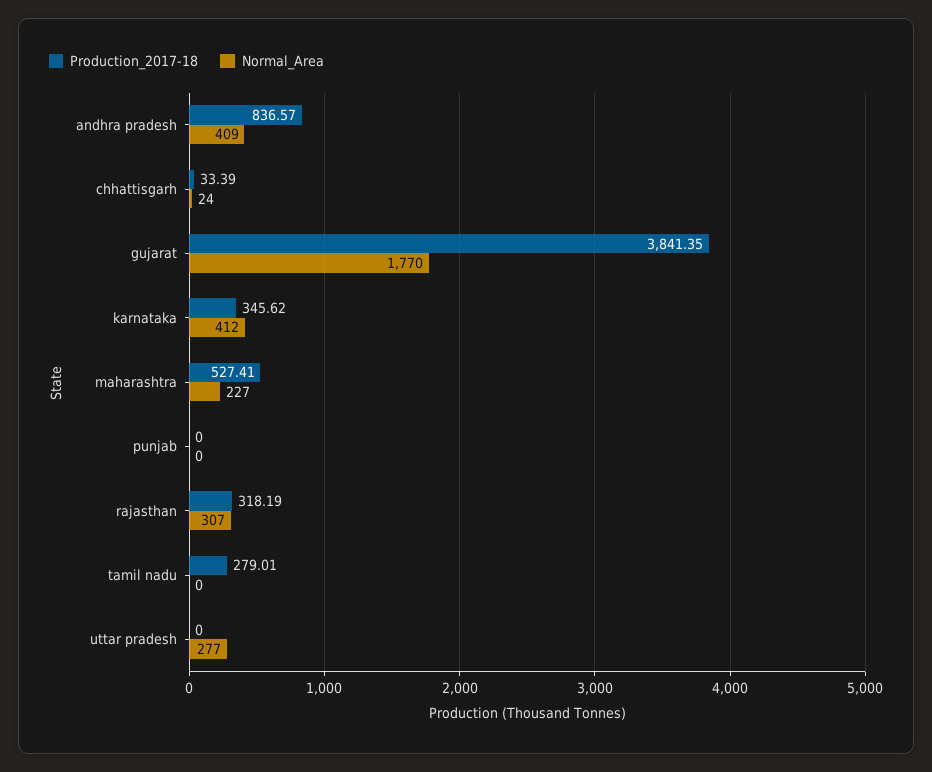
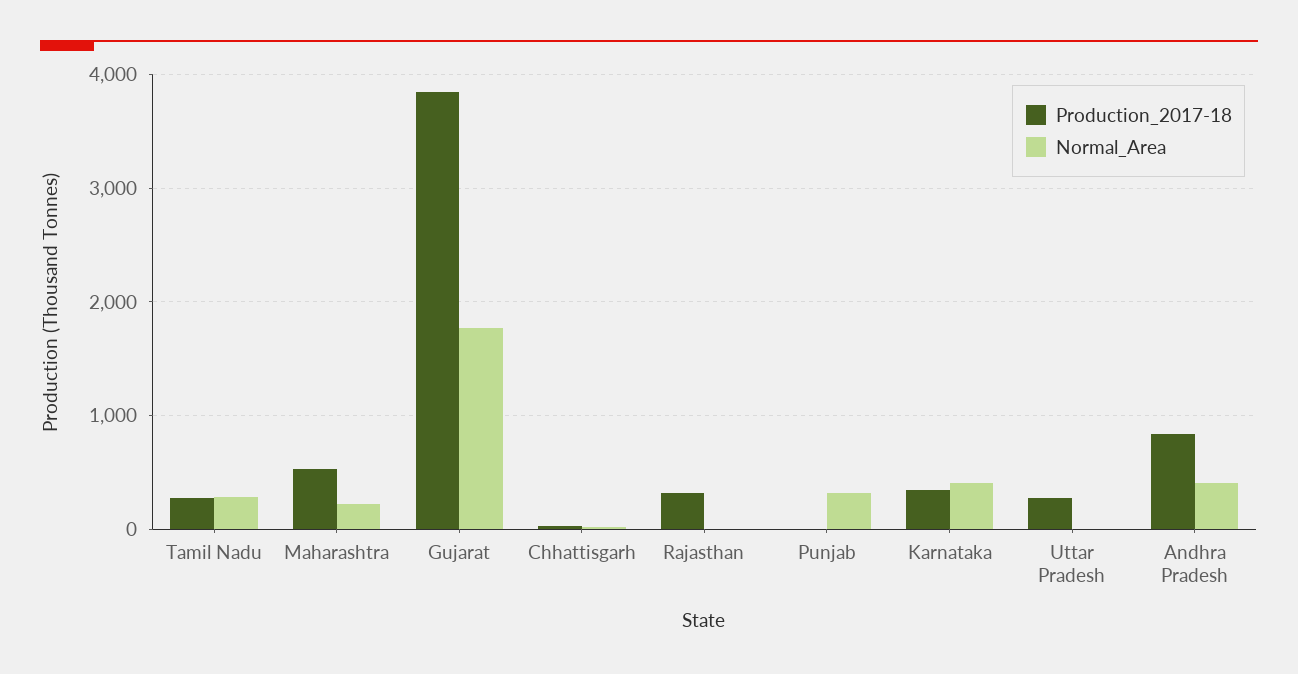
Normal_Area, punjab: 0 -> 300
Normal_Area, rajasthan: 307 -> 0
Normal_Area, tamil nadu: 0 -> 300
Production_2017-18, uttar pradesh: 0 -> 300
Normal_Area, uttar pradesh: 277 -> 0

